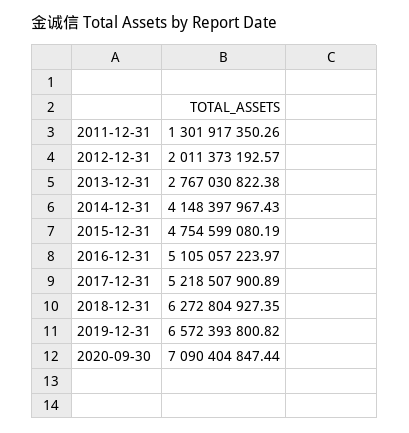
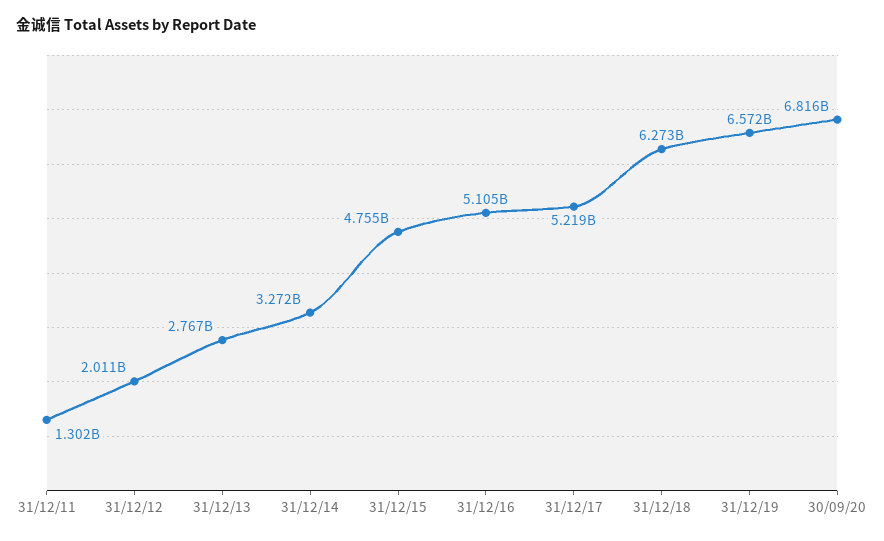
2014-12-31: 4148397967.43 -> 3272000000
2020-09-30: 7090404847.44 -> 6816000000

